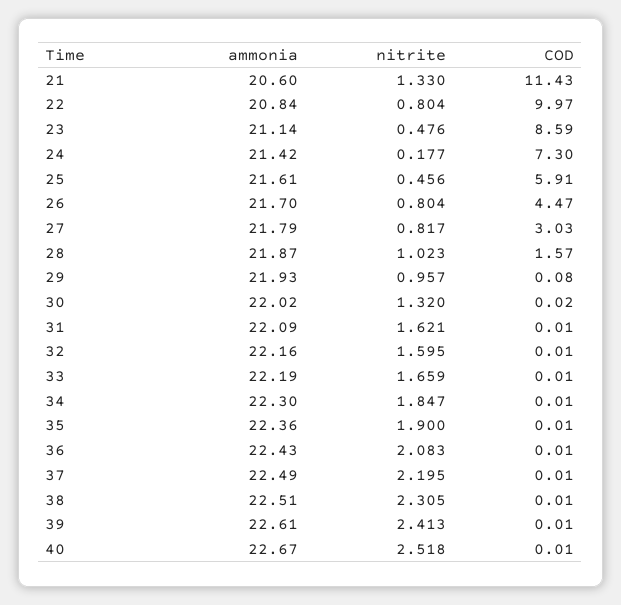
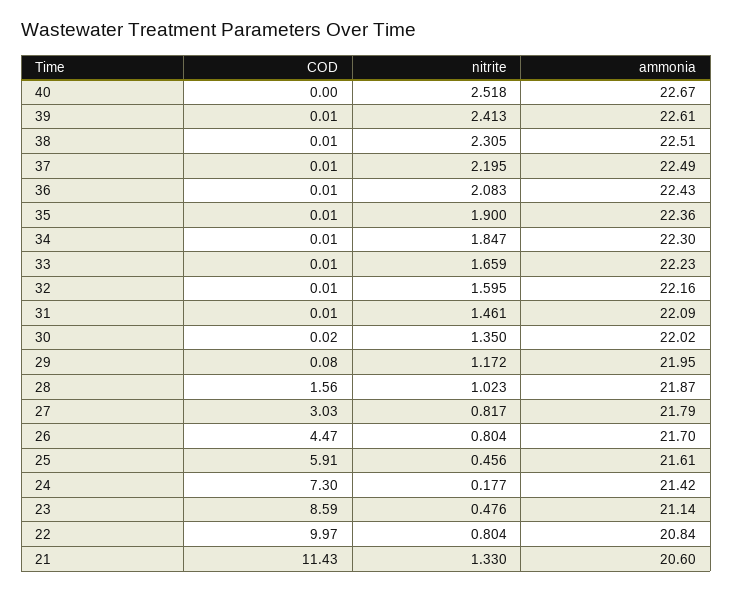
COD, 28: 1.57 -> 1.56
ammonia, 29: 21.93 -> 21.95
nitrite, 29: 0.957 -> 1.172
nitrite, 30: 1.32 -> 1.35
nitrite, 31: 1.621 -> 1.461
ammonia, 33: 22.19 -> 22.23
COD, 40: 0.01 -> 0

